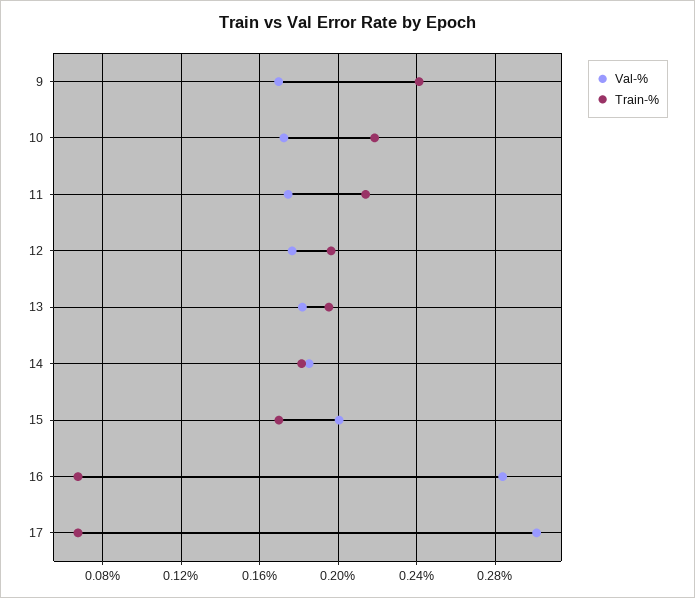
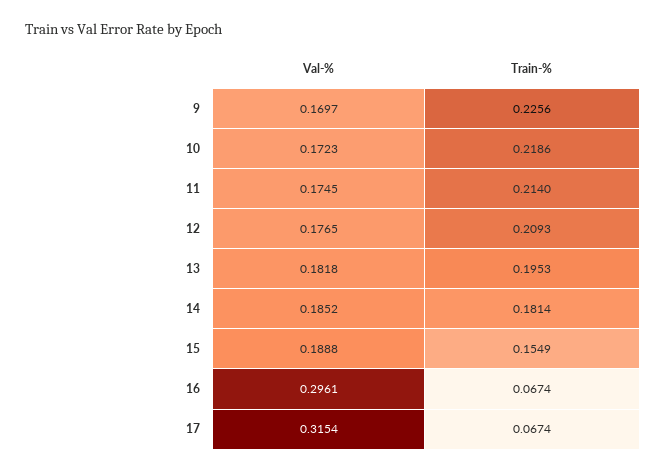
Train-%, 9: 0.24 -> 0.2256
Train-%, 12: 0.195 -> 0.2093
Val-%, 15: 0.2 -> 0.1888
Train-%, 15: 0.17 -> 0.1549
Val-%, 16: 0.285 -> 0.2961
Val-%, 17: 0.3 -> 0.3154

